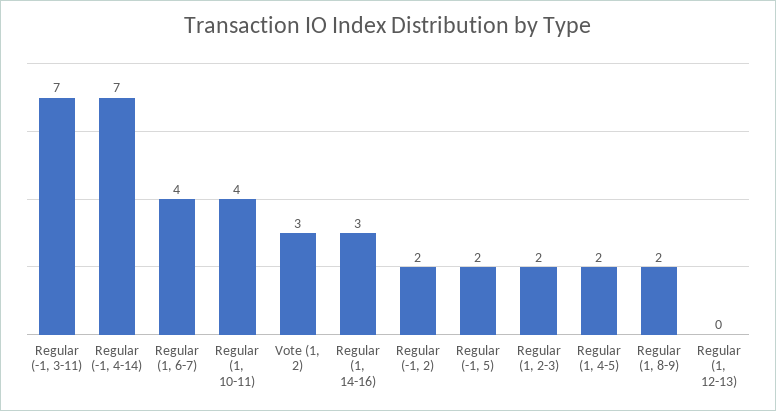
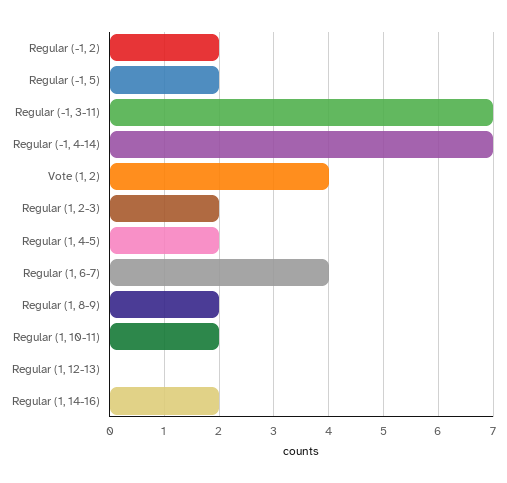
Regular (1, 10-11): 4 -> 2
Vote (1, 2): 3 -> 4
Regular (1, 14-16): 3 -> 2

